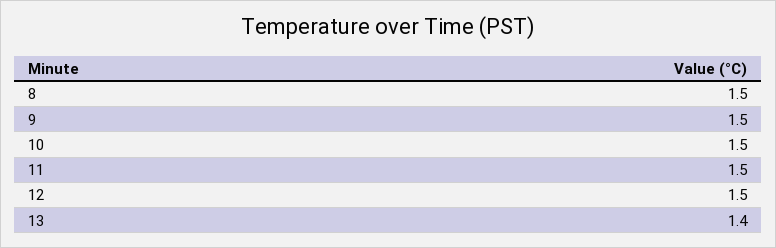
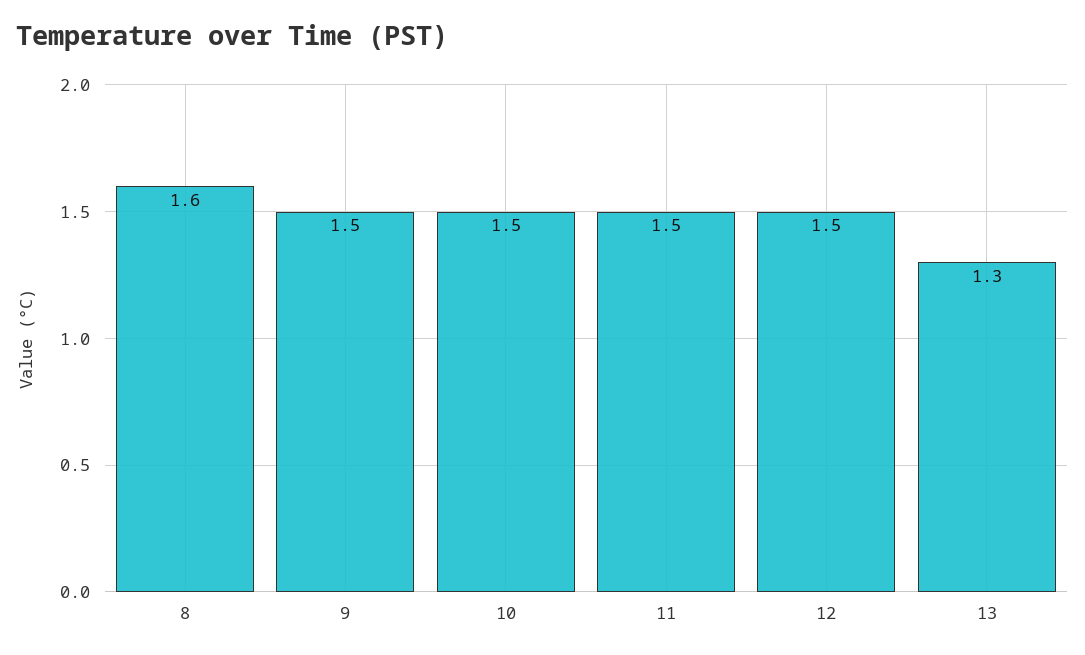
8: 1.5 -> 1.6
13: 1.4 -> 1.3

